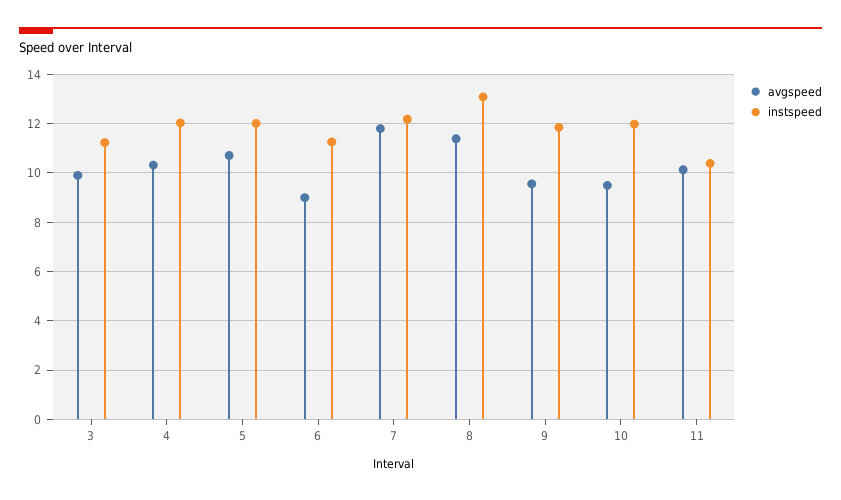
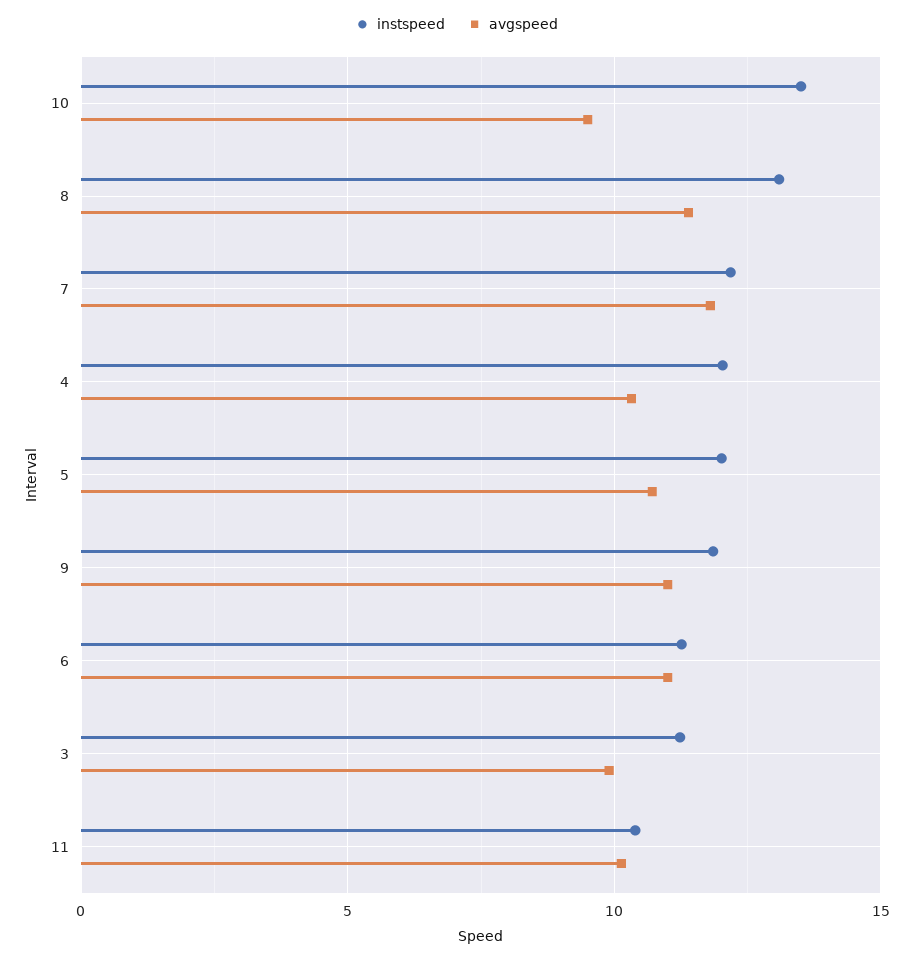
avgspeed, 6: 9 -> 11
avgspeed, 9: 9.5 -> 11
instspeed, 10: 12 -> 13.5

